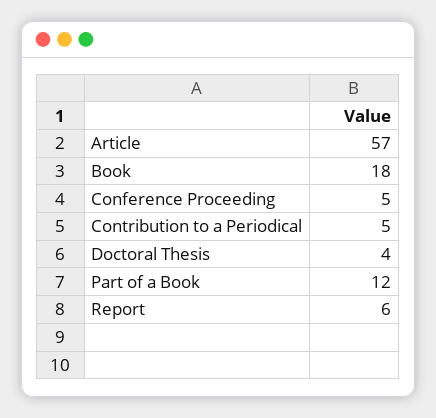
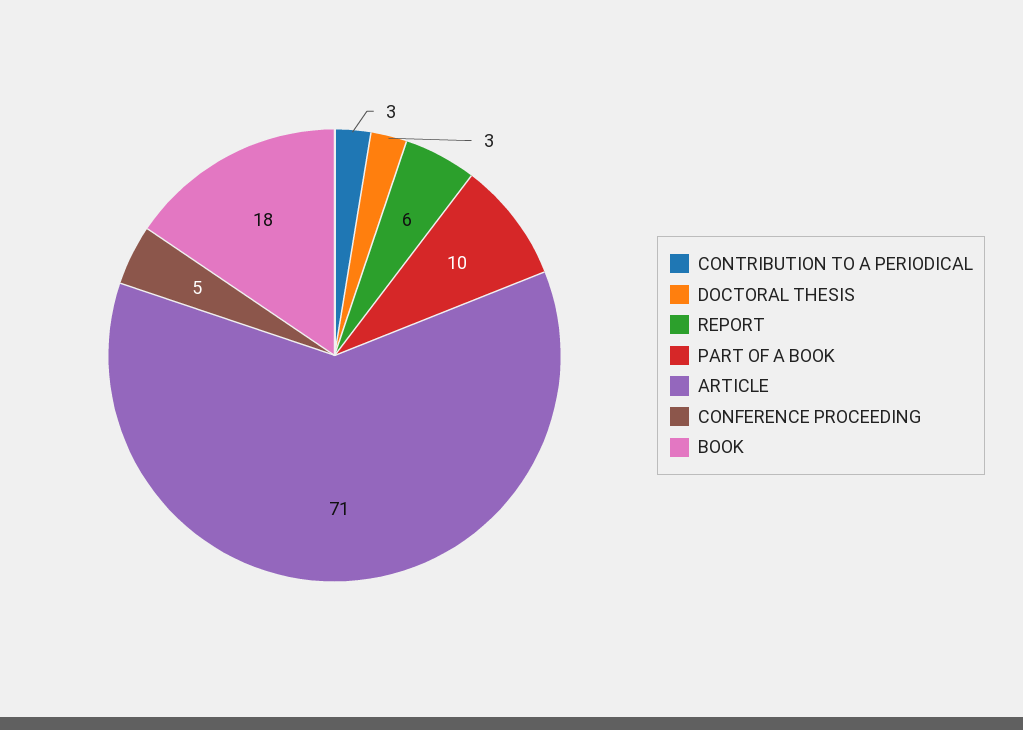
Article: 57 -> 71
Contribution to a Periodical: 5 -> 3
Doctoral Thesis: 4 -> 3
Part of a Book: 12 -> 10

